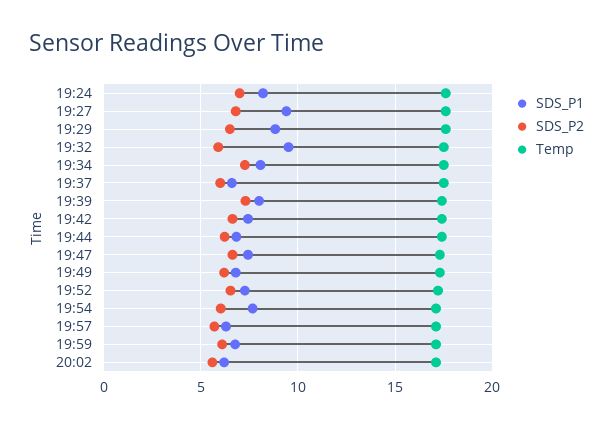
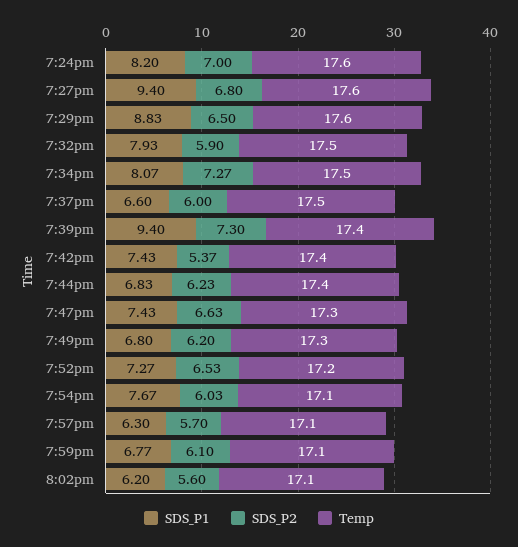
SDS_P1, 19:32: 9.5 -> 7.93
SDS_P1, 19:39: 8 -> 9.4
SDS_P2, 19:42: 6.5 -> 5.37

